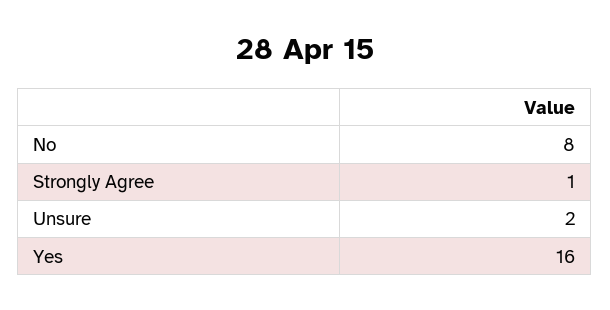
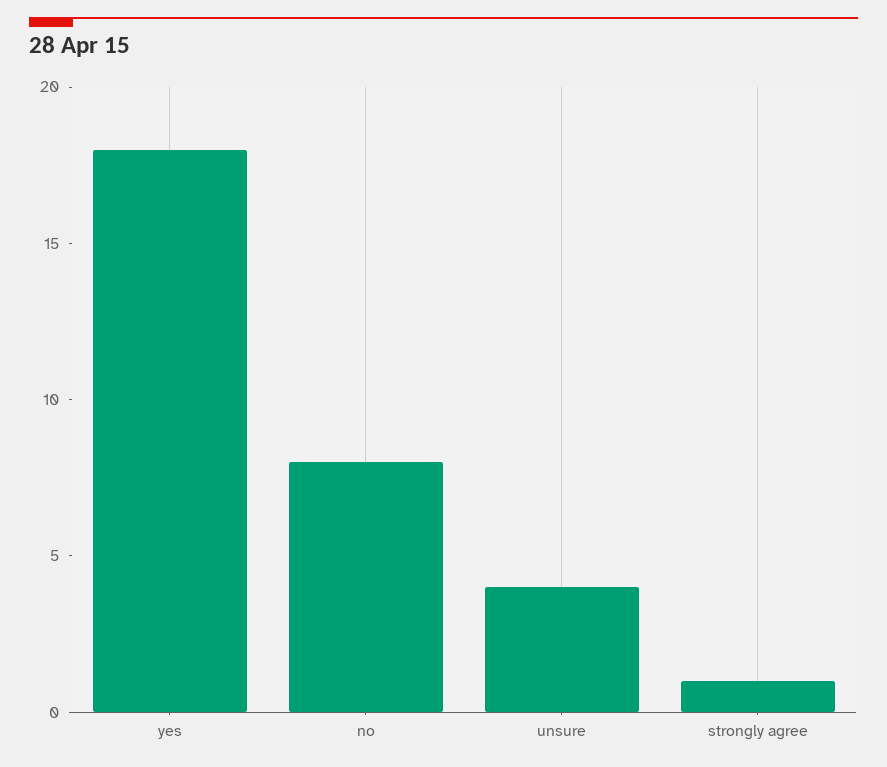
Unsure: 2 -> 4
Yes: 16 -> 18

